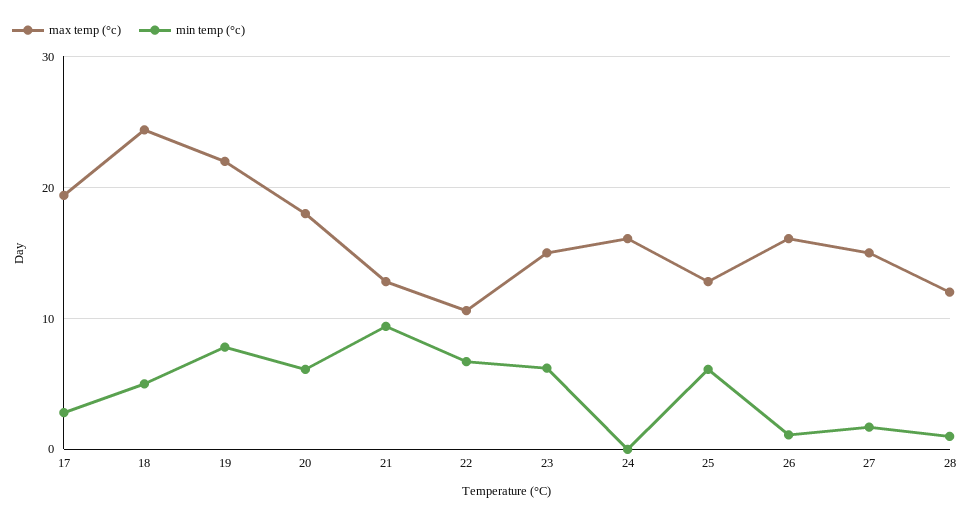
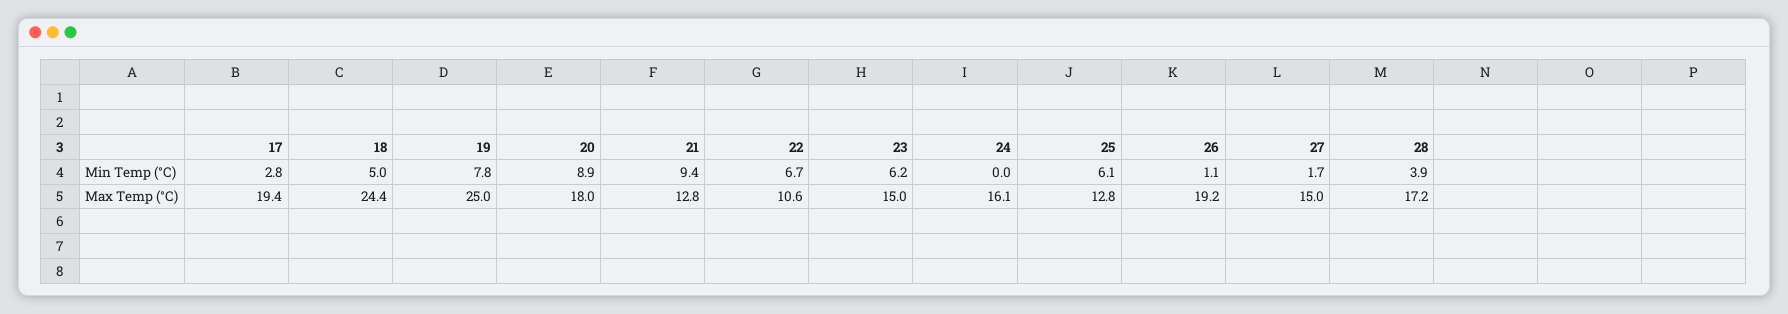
max temp (°c), 19: 22 -> 25
min temp (°c), 20: 6 -> 8.9
max temp (°c), 26: 16 -> 19.2
max temp (°c), 28: 12 -> 17.2
min temp (°c), 28: 1 -> 3.9

